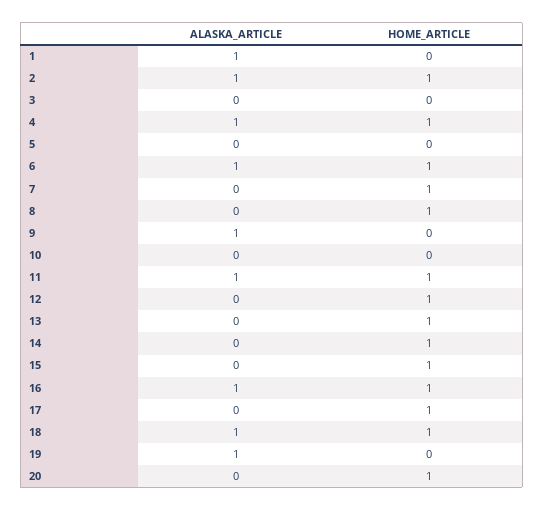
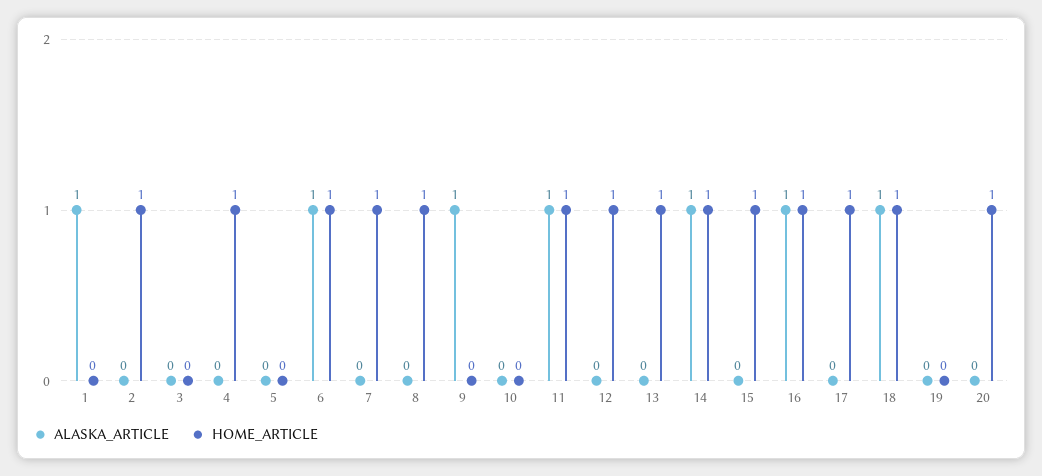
ALASKA_ARTICLE, 2: 1 -> 0
ALASKA_ARTICLE, 4: 1 -> 0
ALASKA_ARTICLE, 14: 0 -> 1
ALASKA_ARTICLE, 19: 1 -> 0

